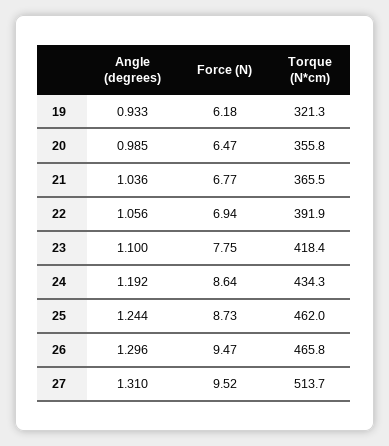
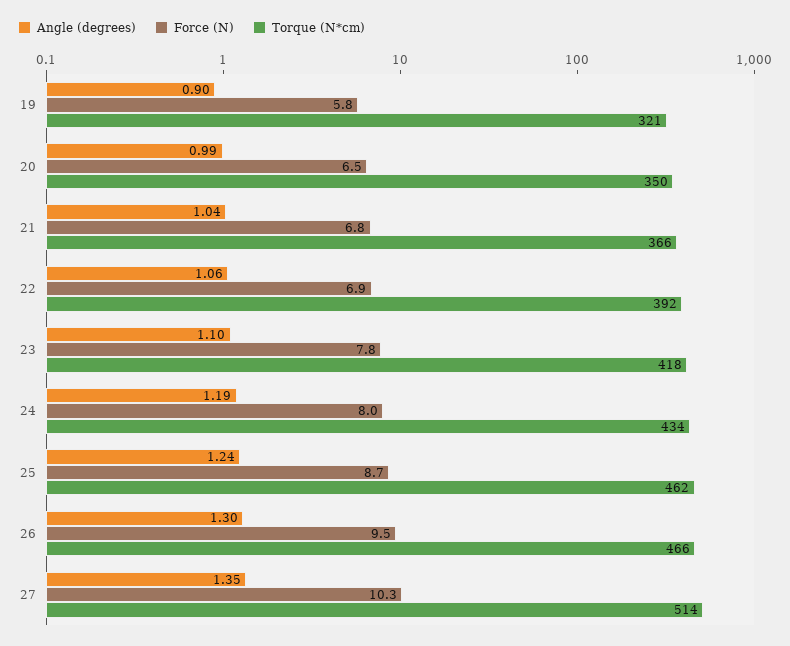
Angle (degrees), 19: 0.933 -> 0.9
Force (N), 19: 6.18 -> 5.8
Torque (N*cm), 20: 355.8 -> 350
Force (N), 24: 8.64 -> 8
Angle (degrees), 27: 1.31 -> 1.35
Force (N), 27: 9.52 -> 10.3

